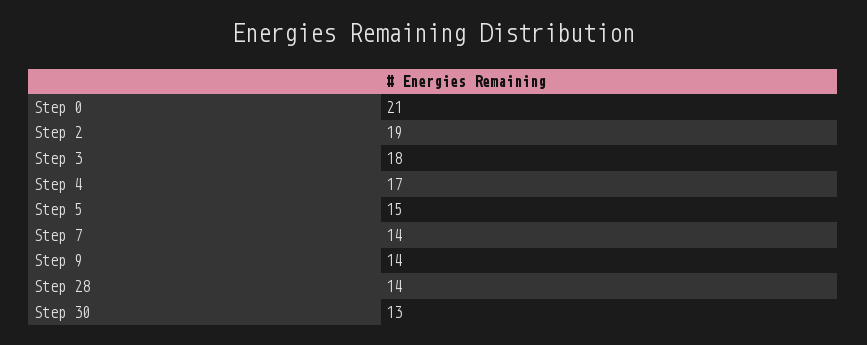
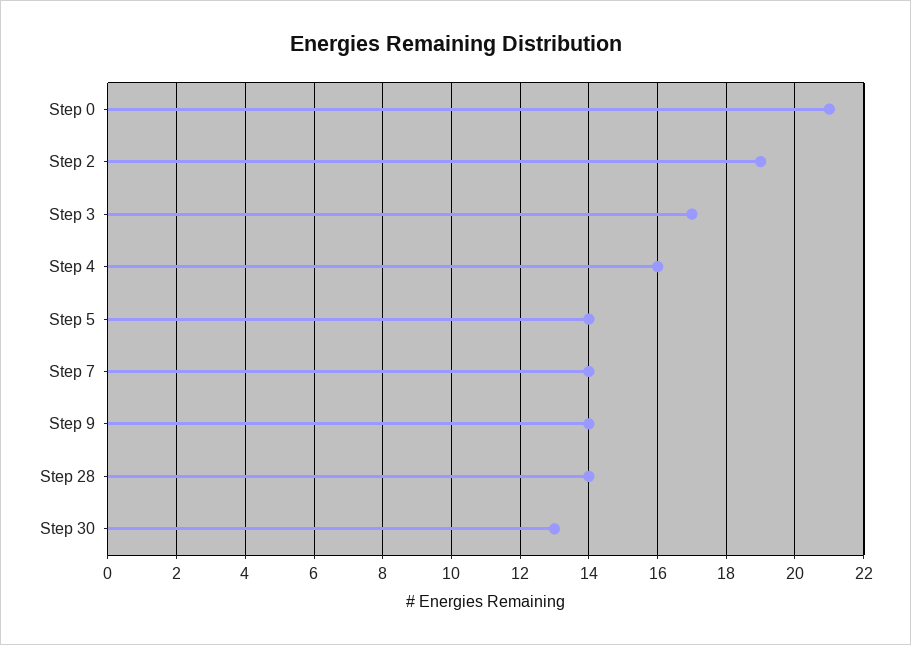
Step 3: 18 -> 17
Step 4: 17 -> 16
Step 5: 15 -> 14

